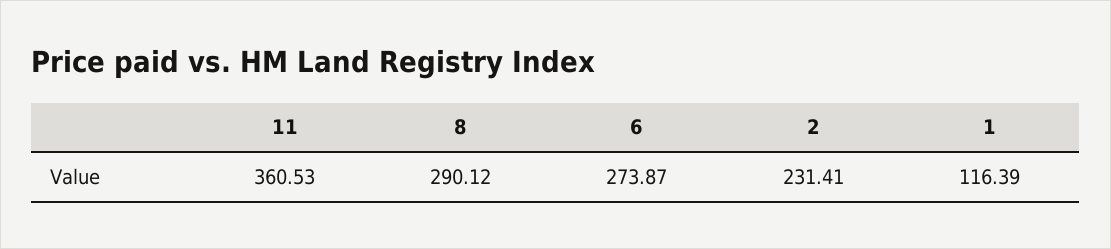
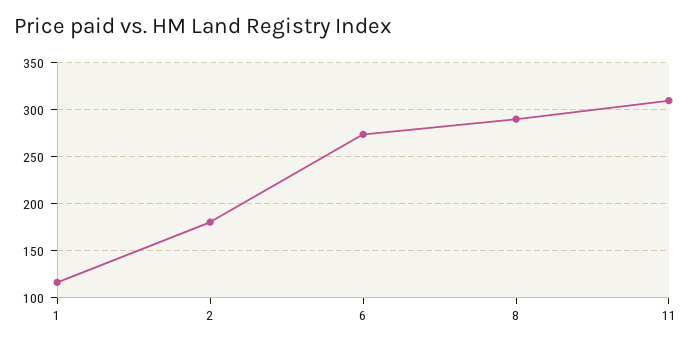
11: 360.53 -> 310
2: 231.41 -> 180

